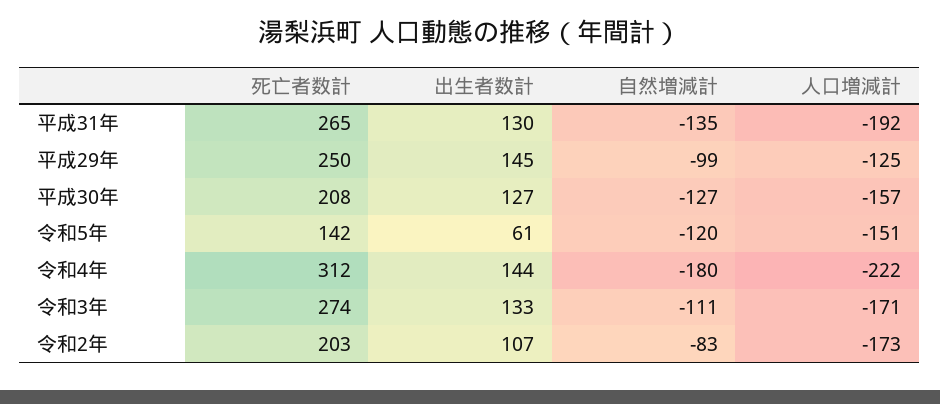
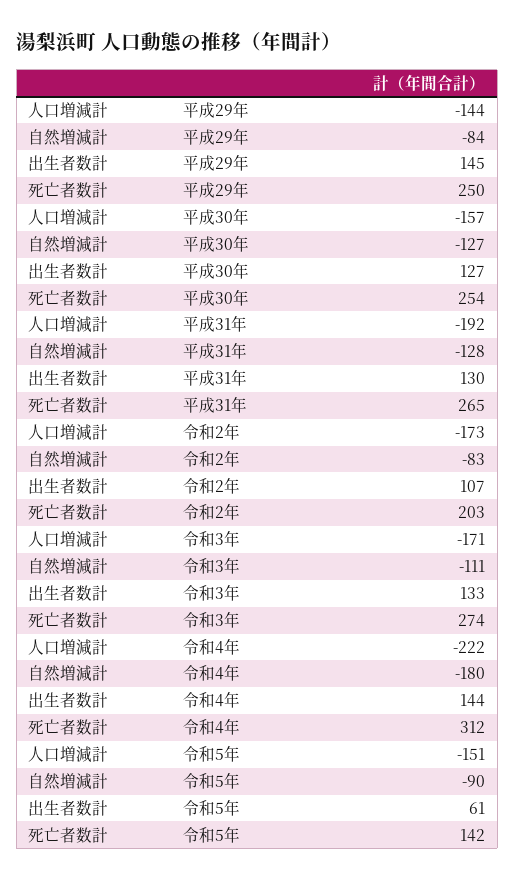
自然増減計, 平成31年: -135 -> -128
自然増減計, 平成29年: -99 -> -84
人口増減計, 平成29年: -125 -> -144
死亡者数計, 平成30年: 208 -> 254
自然増減計, 令和5年: -120 -> -90

